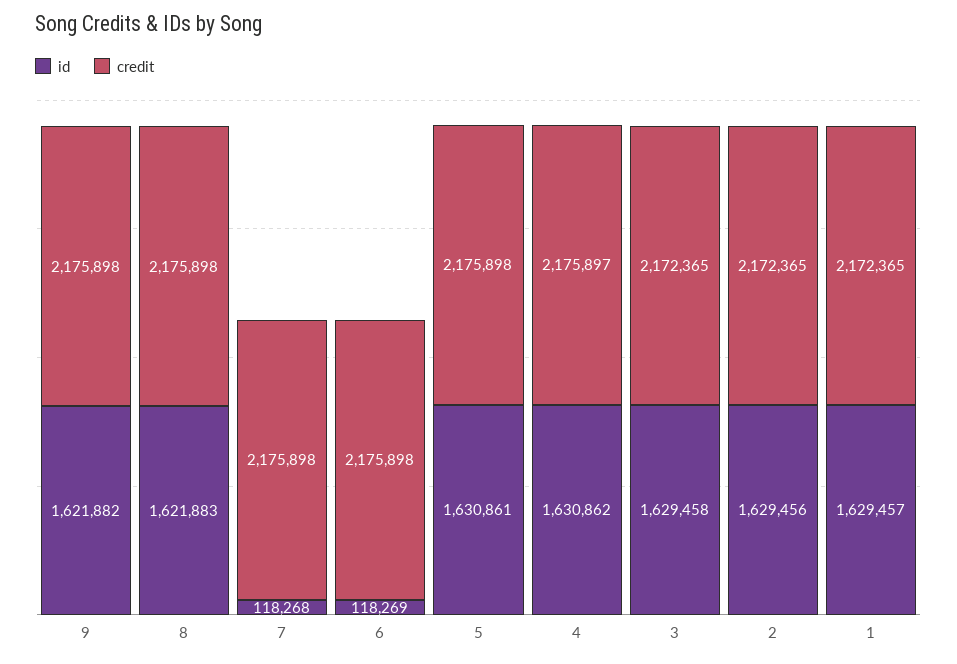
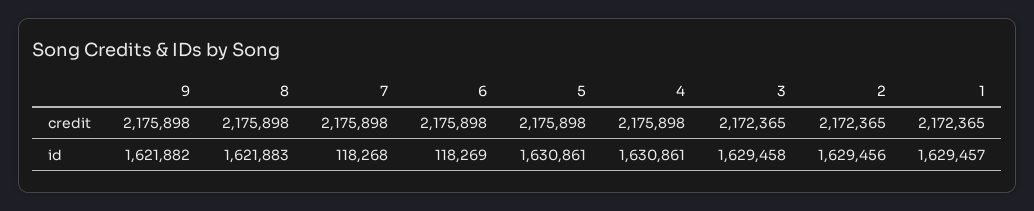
id, 4: 1630862 -> 1630861
credit, 4: 2175897 -> 2175898

